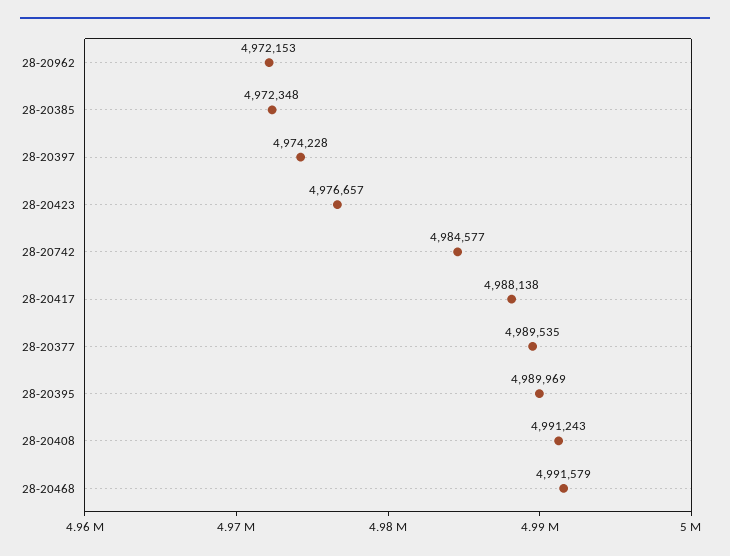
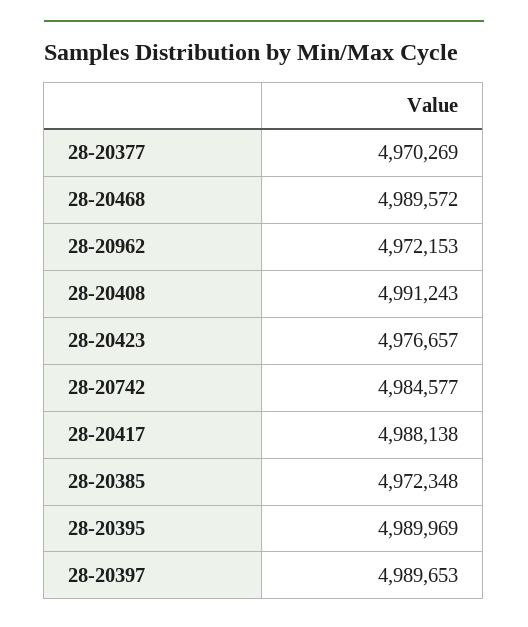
28-20397: 4974228 -> 4989653
28-20377: 4989535 -> 4970269
28-20468: 4991579 -> 4989572

